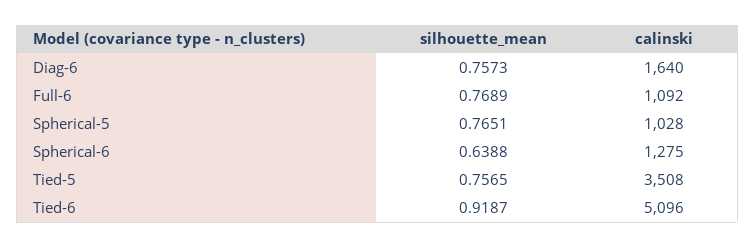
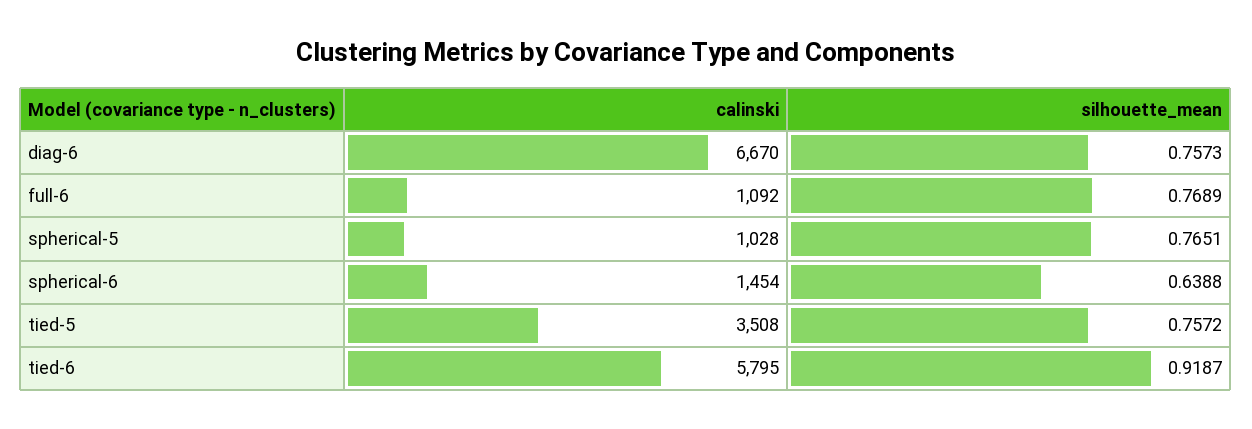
calinski, Diag-6: 1640 -> 6670
calinski, Spherical-6: 1275 -> 1454
silhouette_mean, Tied-5: 0.7565 -> 0.7572
calinski, Tied-6: 5096 -> 5795

